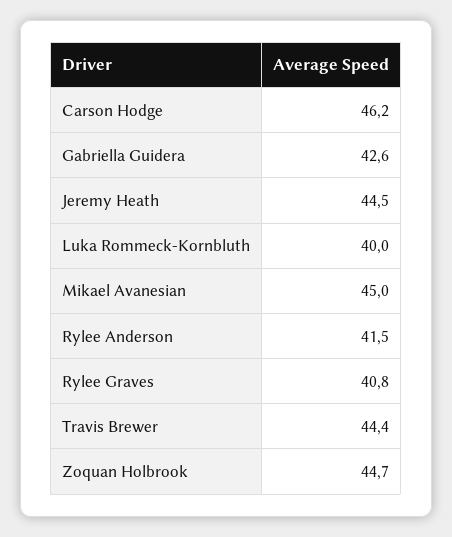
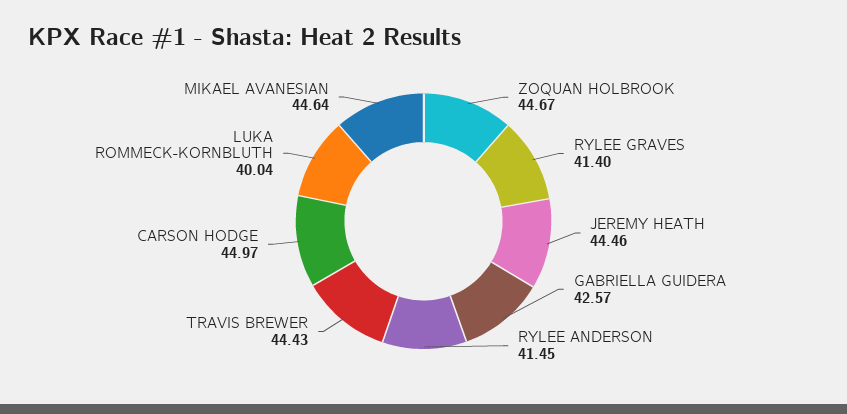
Carson Hodge: 46.2 -> 44.97
Mikael Avanesian: 45 -> 44.64
Rylee Graves: 40.8 -> 41.4

